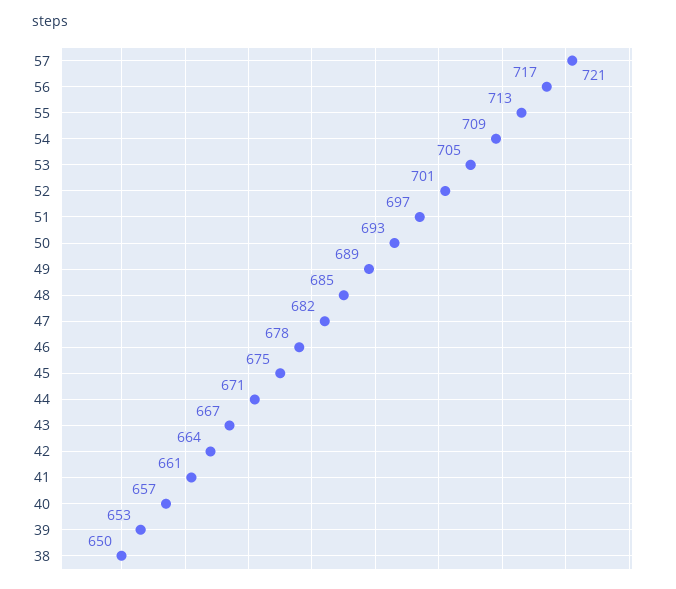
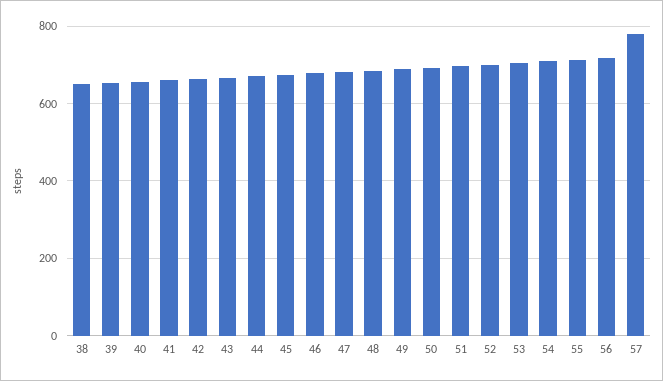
57: 721 -> 780

